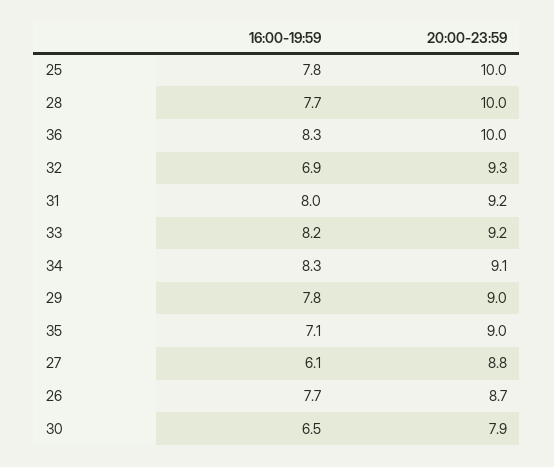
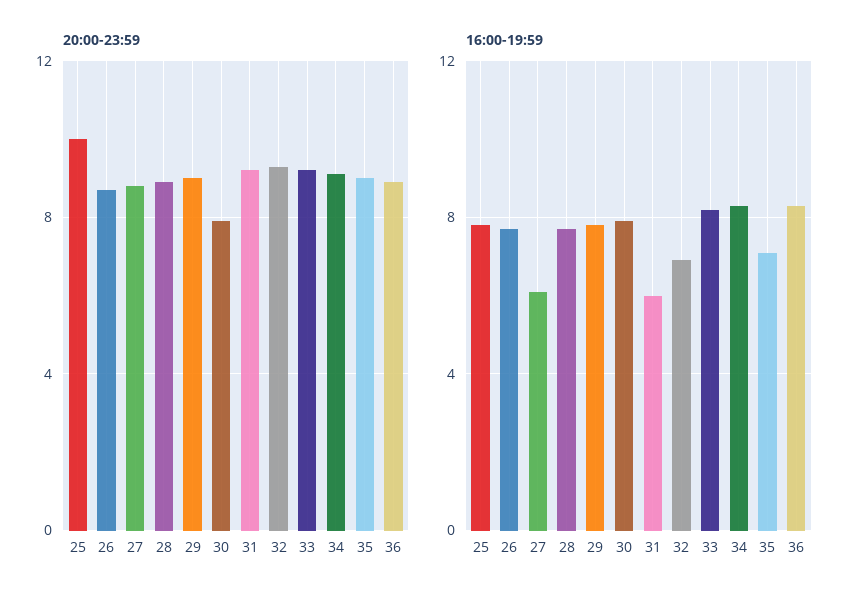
20:00-23:59, 28: 10 -> 9
20:00-23:59, 36: 10 -> 9
16:00-19:59, 31: 8 -> 6
16:00-19:59, 30: 6.5 -> 8

